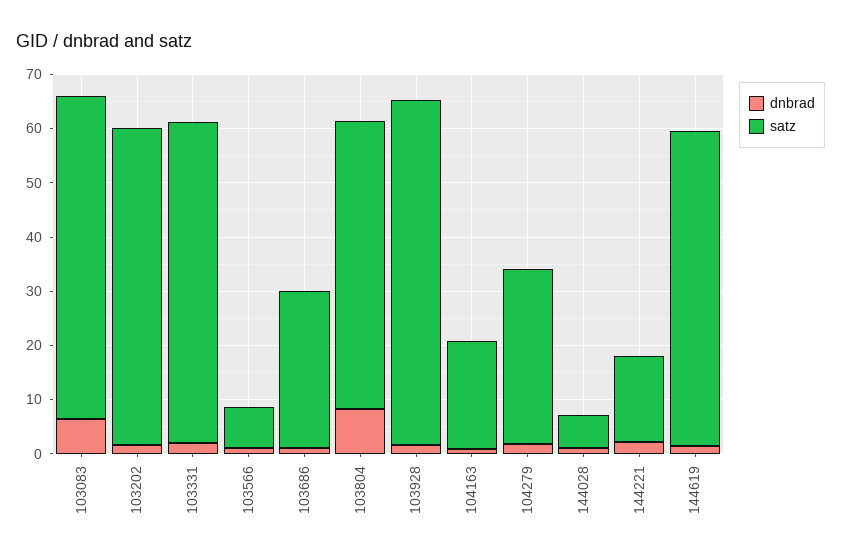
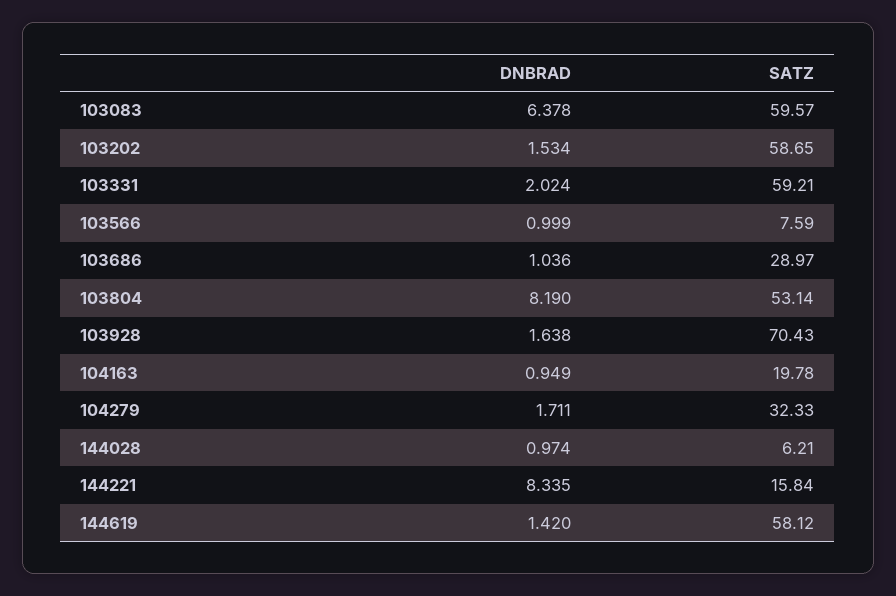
satz, 103928: 64 -> 70.43
dnbrad, 144221: 2 -> 8.335

